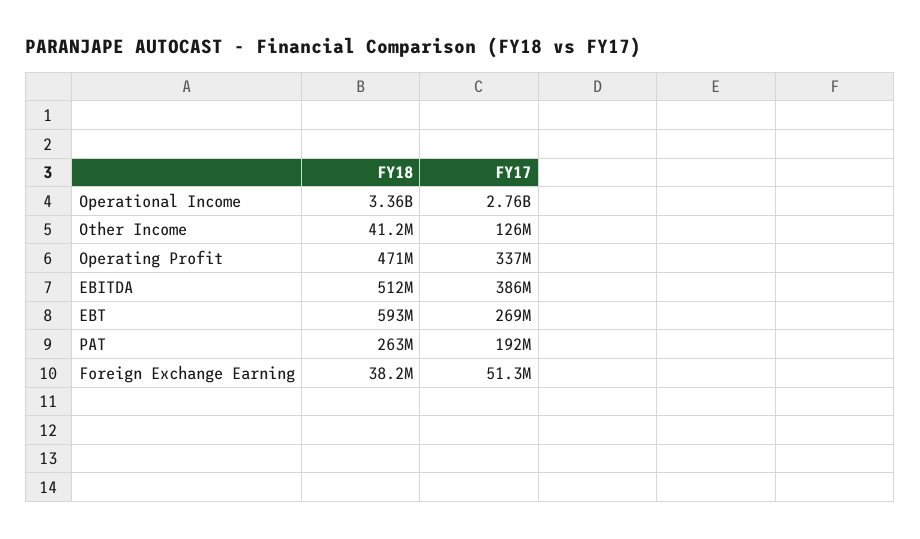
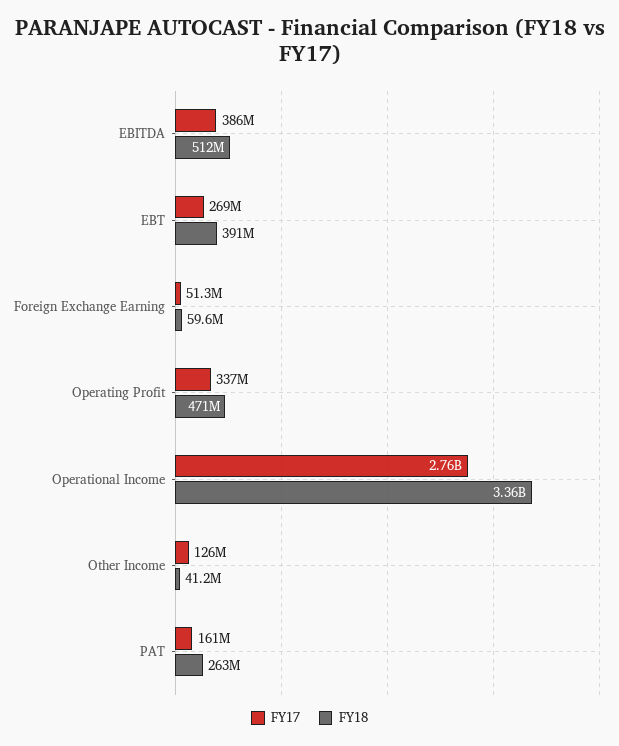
FY18, EBT: 593000000 -> 391000000
FY17, PAT: 192000000 -> 161000000
FY18, Foreign Exchange Earning: 38200000 -> 59600000

